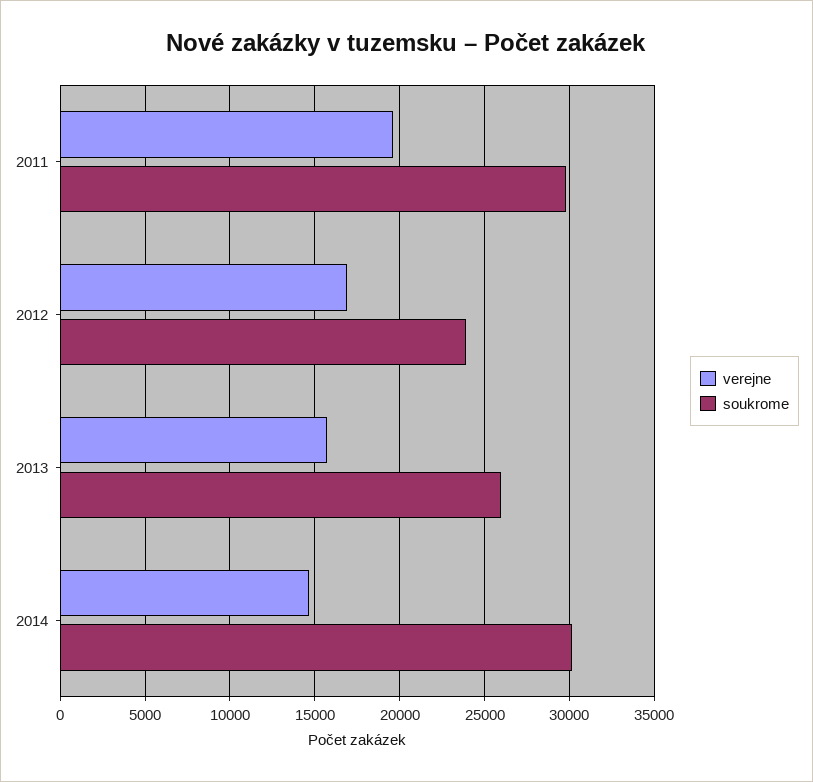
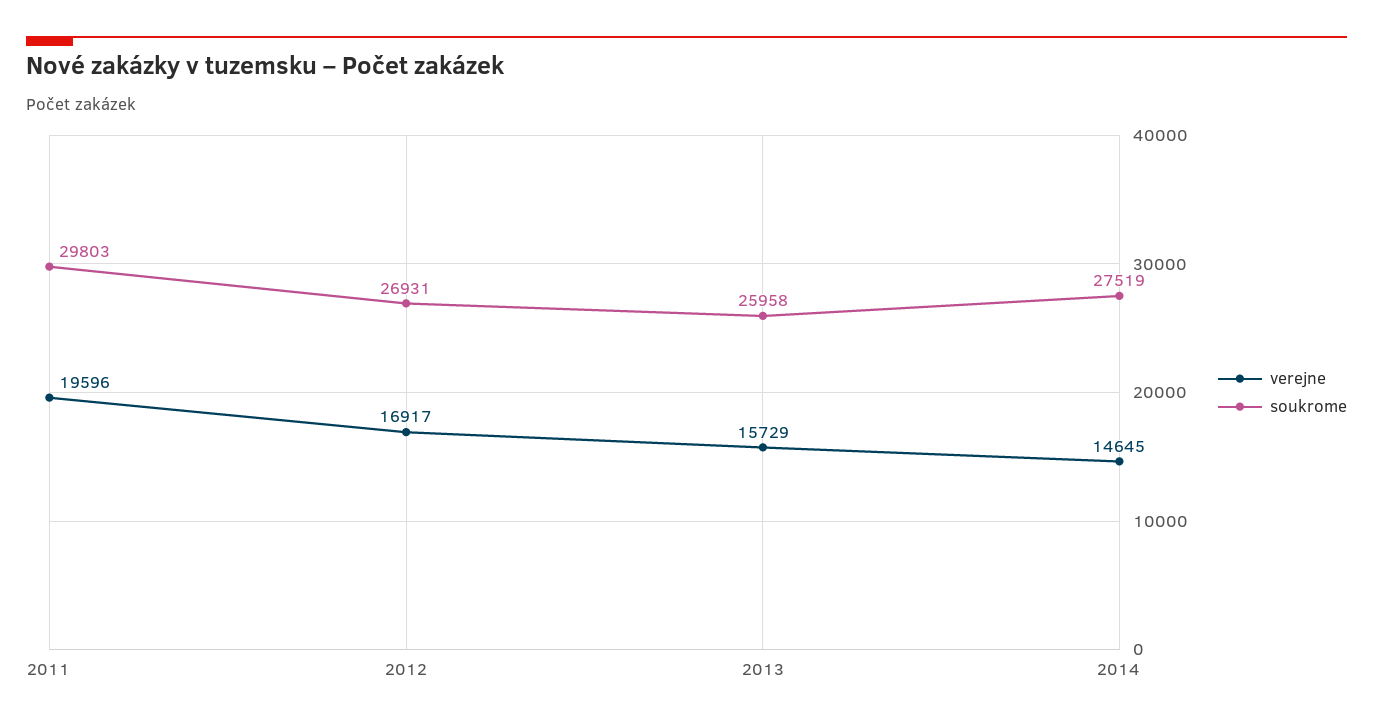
soukrome, 2012: 24000 -> 26931
soukrome, 2014: 30000 -> 27519

